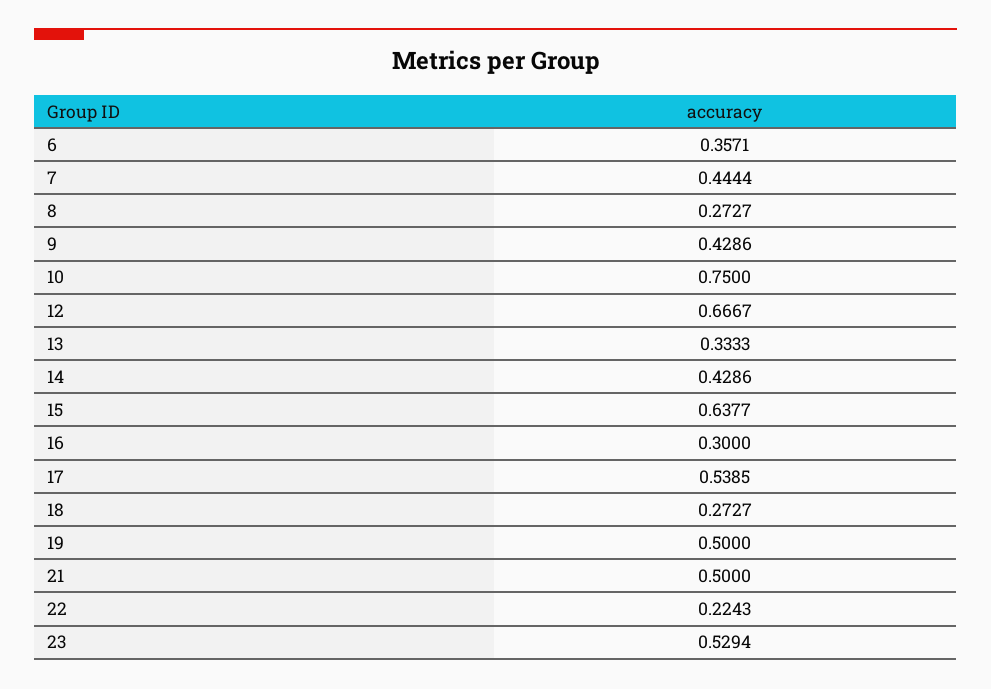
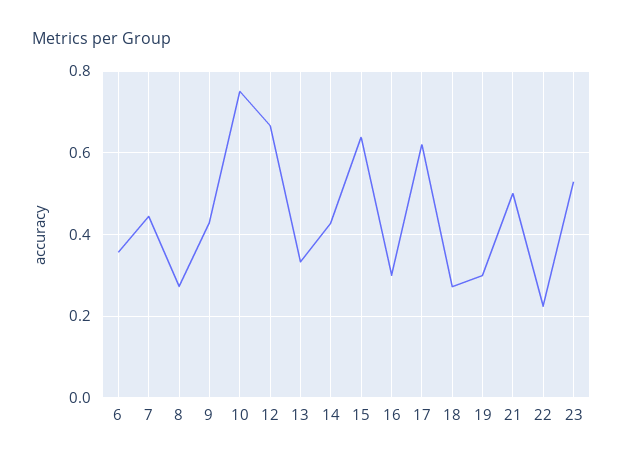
17: 0.5385 -> 0.62
19: 0.5 -> 0.3

